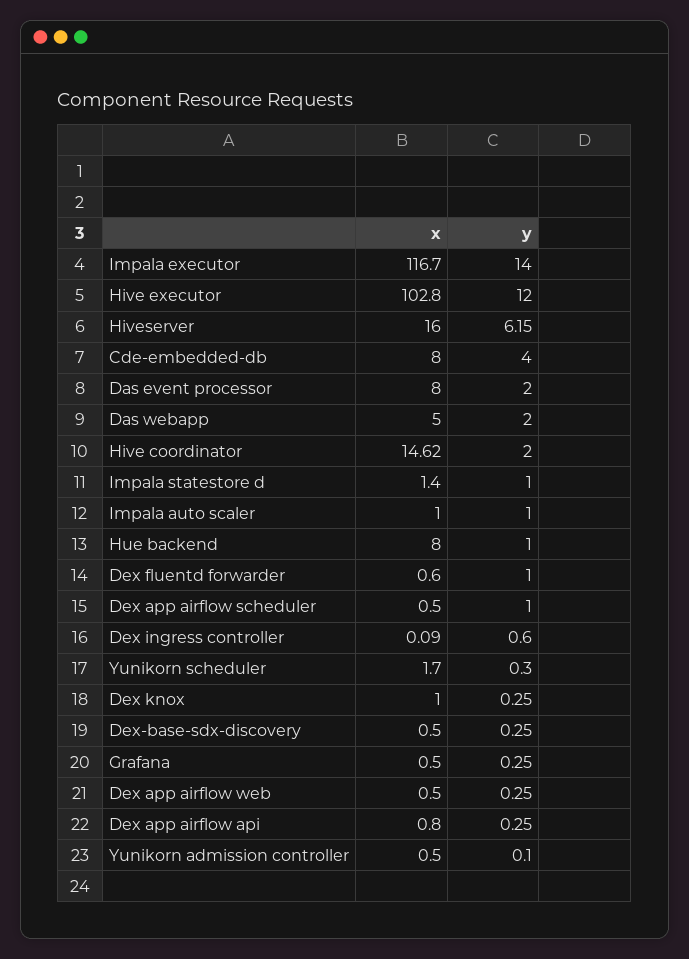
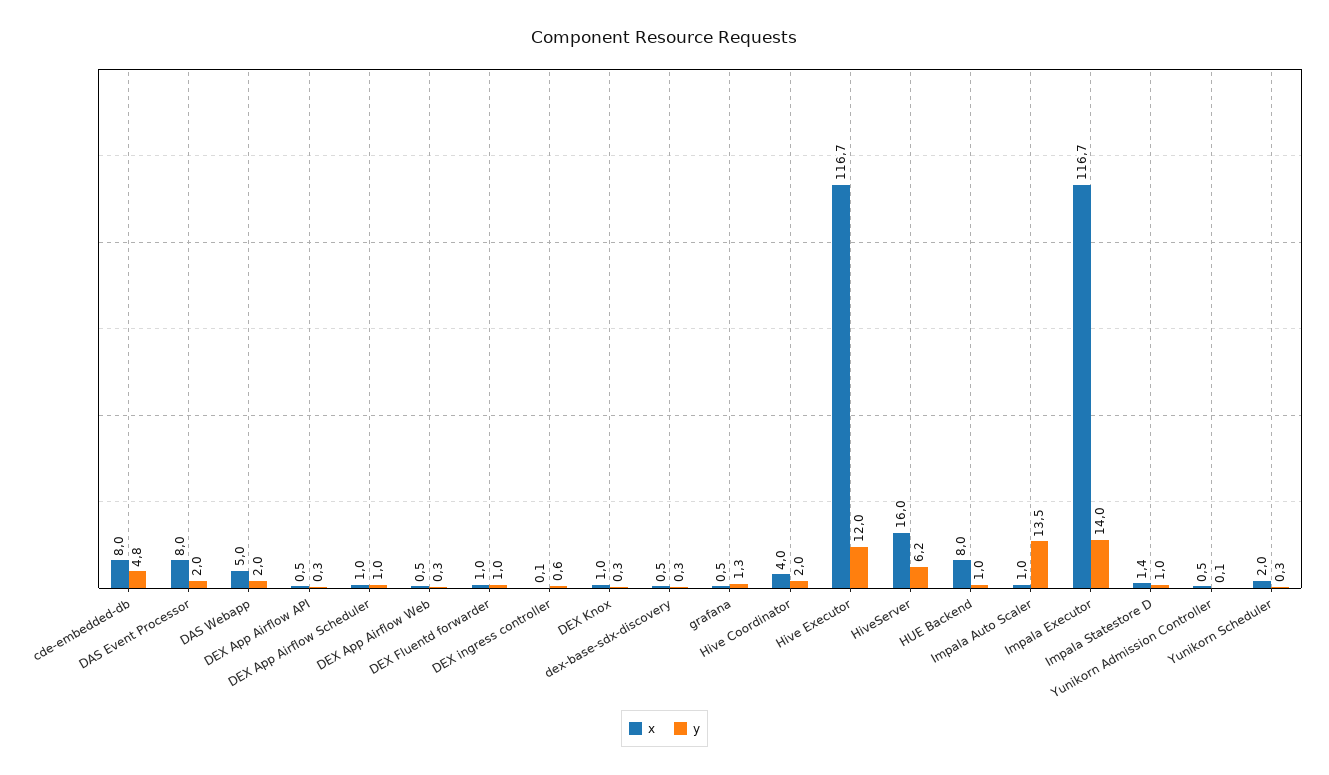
x, Hive executor: 102.8 -> 116.7
y, Cde-embedded-db: 4 -> 4.8
x, Hive coordinator: 14.62 -> 4
y, Impala auto scaler: 1 -> 13.5
x, Dex fluentd forwarder: 0.6 -> 1
x, Dex app airflow scheduler: 0.5 -> 1
x, Yunikorn scheduler: 1.7 -> 2
y, Grafana: 0.25 -> 1.3
x, Dex app airflow api: 0.8 -> 0.5

